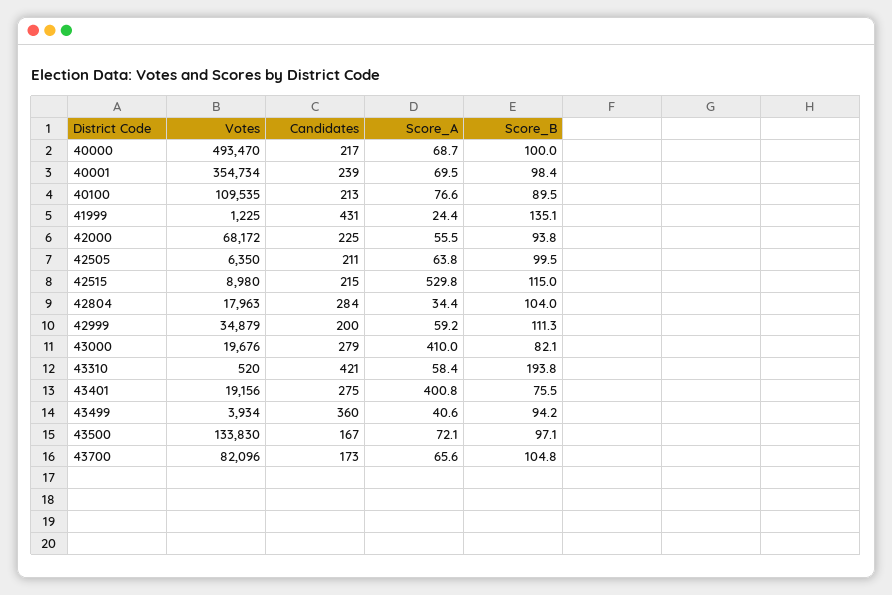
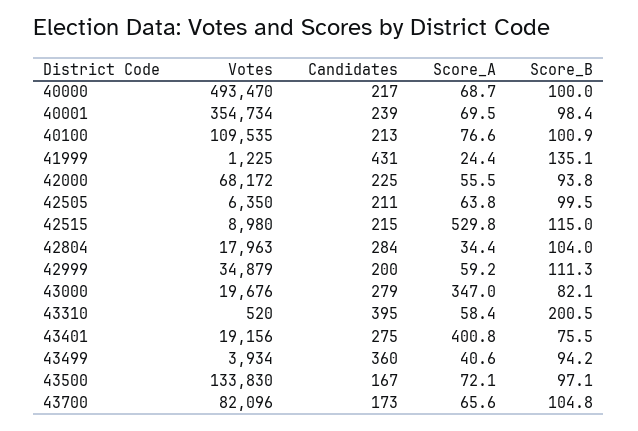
Score_B, 40100: 89.5 -> 100.9
Score_A, 43000: 410 -> 347
Candidates, 43310: 421 -> 395
Score_B, 43310: 193.8 -> 200.5

